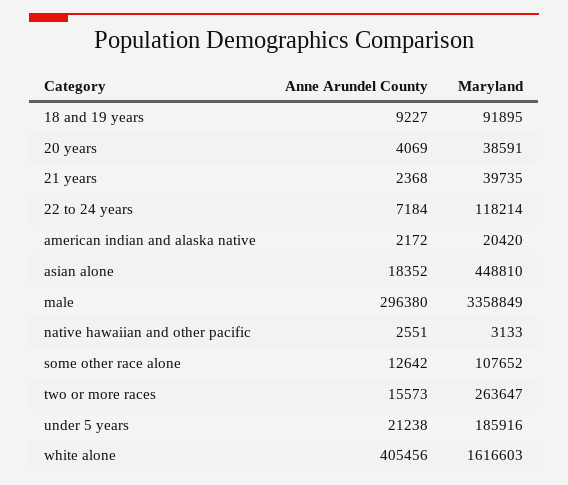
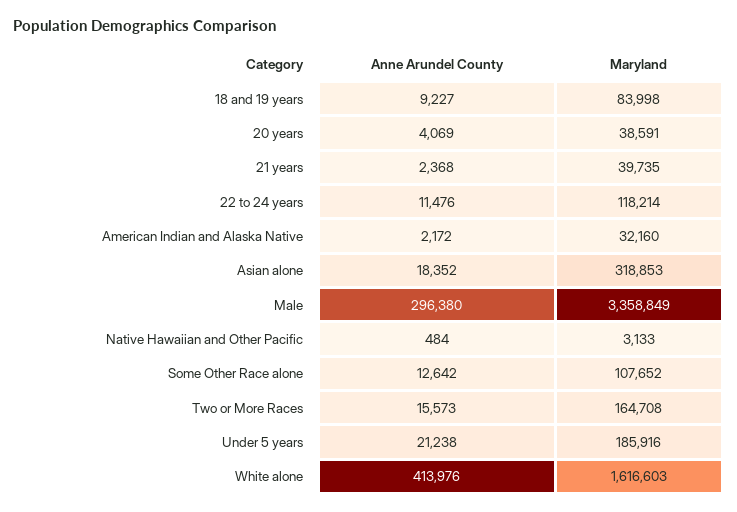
Maryland, 18 and 19 years: 91895 -> 83998
Anne Arundel County, 22 to 24 years: 7184 -> 11476
Maryland, american indian and alaska native: 20420 -> 32160
Maryland, asian alone: 448810 -> 318853
Anne Arundel County, native hawaiian and other pacific: 2551 -> 484
Maryland, two or more races: 263647 -> 164708
Anne Arundel County, white alone: 405456 -> 413976

